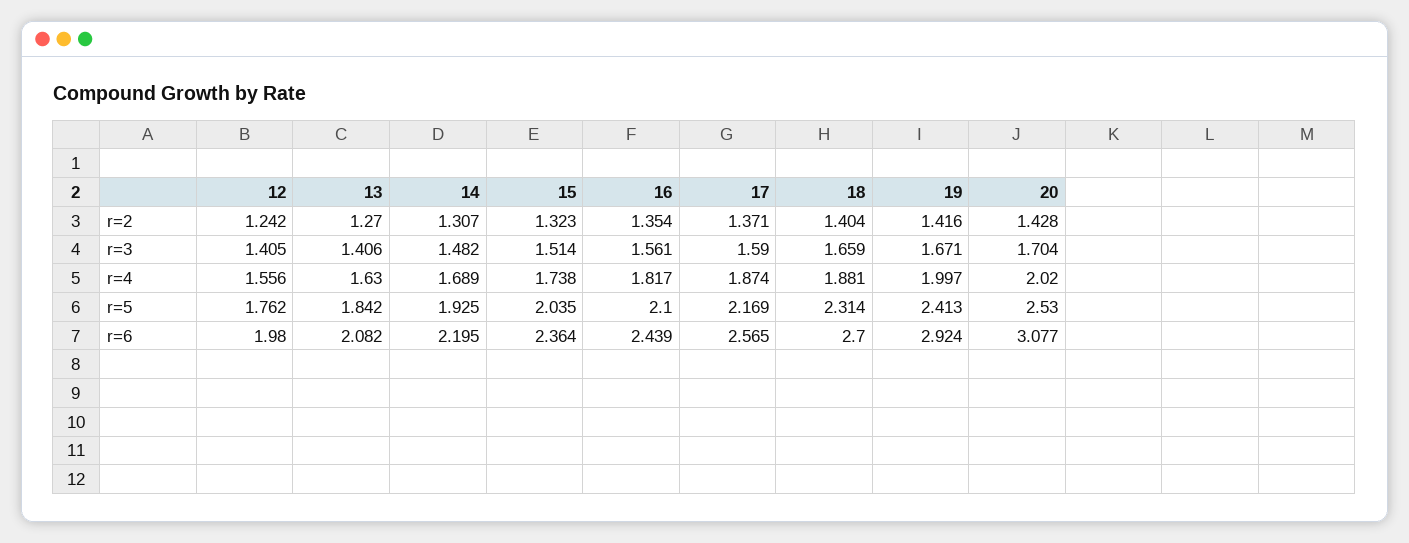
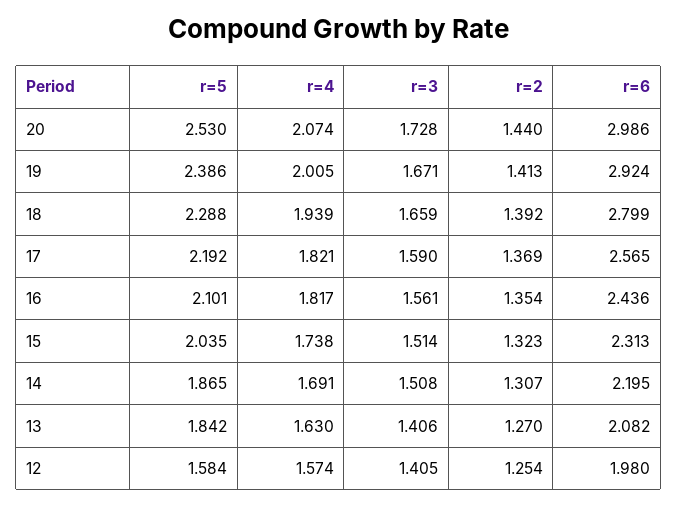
12, r=2: 1.242 -> 1.254
17, r=2: 1.371 -> 1.369
18, r=2: 1.404 -> 1.392
19, r=2: 1.416 -> 1.413
20, r=2: 1.428 -> 1.44
14, r=3: 1.482 -> 1.508
20, r=3: 1.704 -> 1.728
12, r=4: 1.556 -> 1.574
14, r=4: 1.689 -> 1.691
17, r=4: 1.874 -> 1.821
18, r=4: 1.881 -> 1.939
19, r=4: 1.997 -> 2.005
20, r=4: 2.02 -> 2.074
12, r=5: 1.762 -> 1.584
14, r=5: 1.925 -> 1.865
16, r=5: 2.1 -> 2.101
17, r=5: 2.169 -> 2.192
18, r=5: 2.314 -> 2.288
19, r=5: 2.413 -> 2.386
15, r=6: 2.364 -> 2.313
16, r=6: 2.439 -> 2.436
18, r=6: 2.7 -> 2.799
20, r=6: 3.077 -> 2.986

